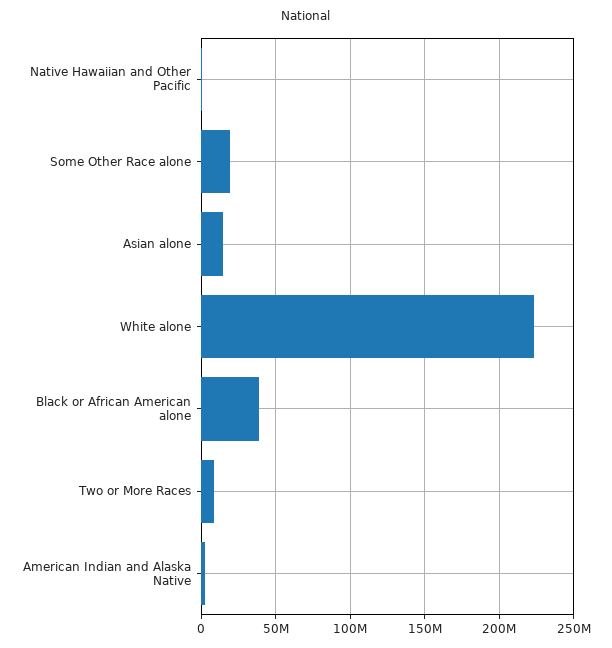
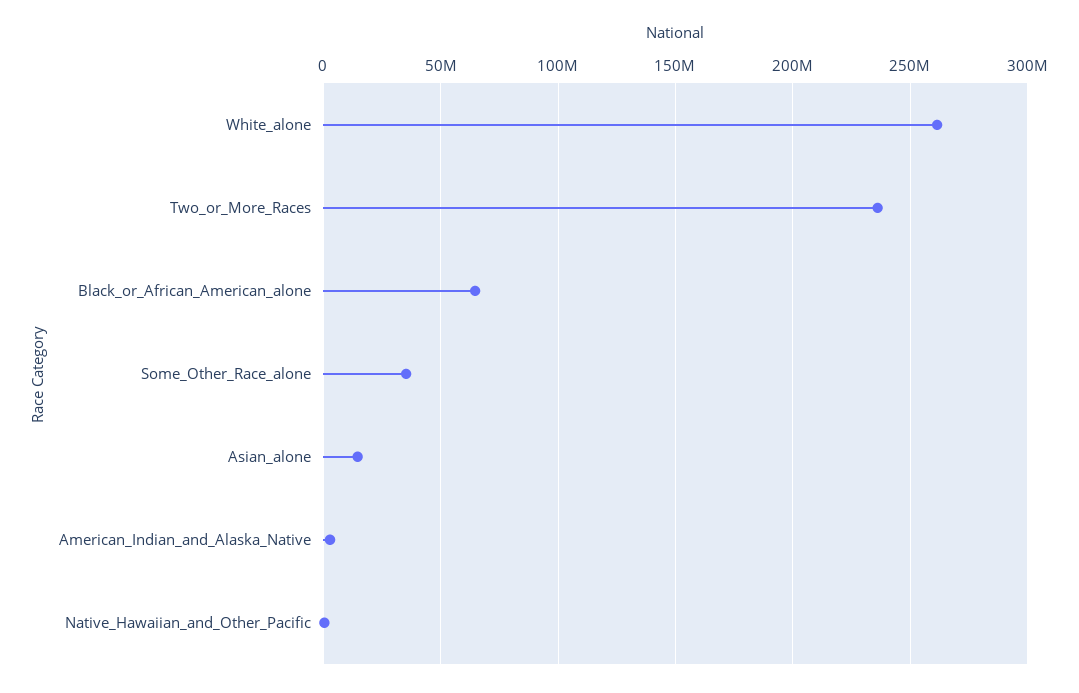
Some Other Race alone: 20000000 -> 35000000
White alone: 225000000 -> 260000000
Black or African American alone: 40000000 -> 65000000
Two or More Races: 10000000 -> 235000000

